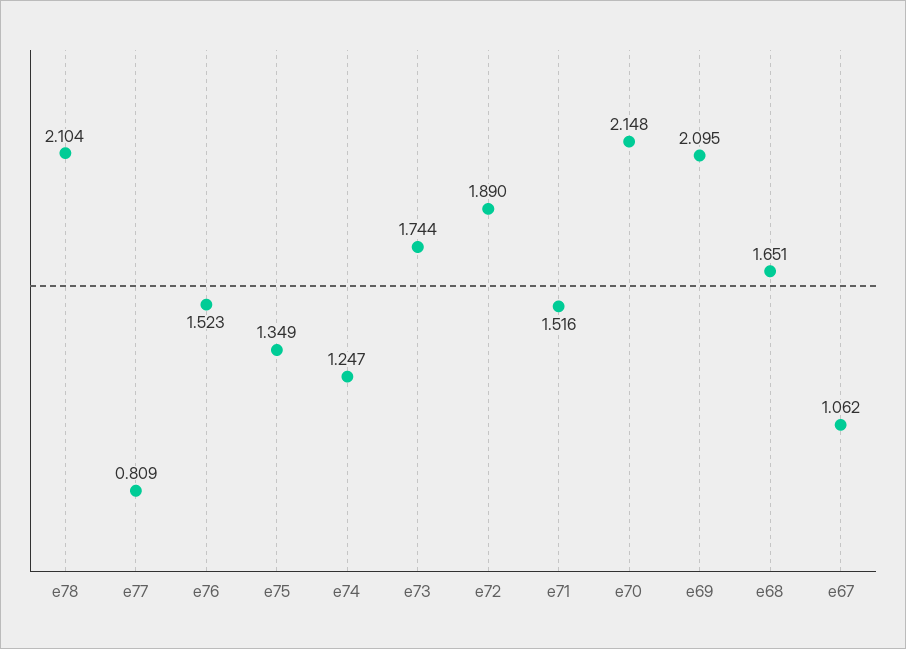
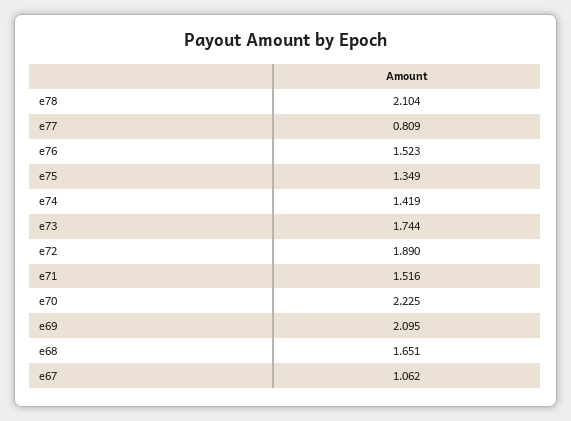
e74: 1.247 -> 1.419
e70: 2.148 -> 2.225

